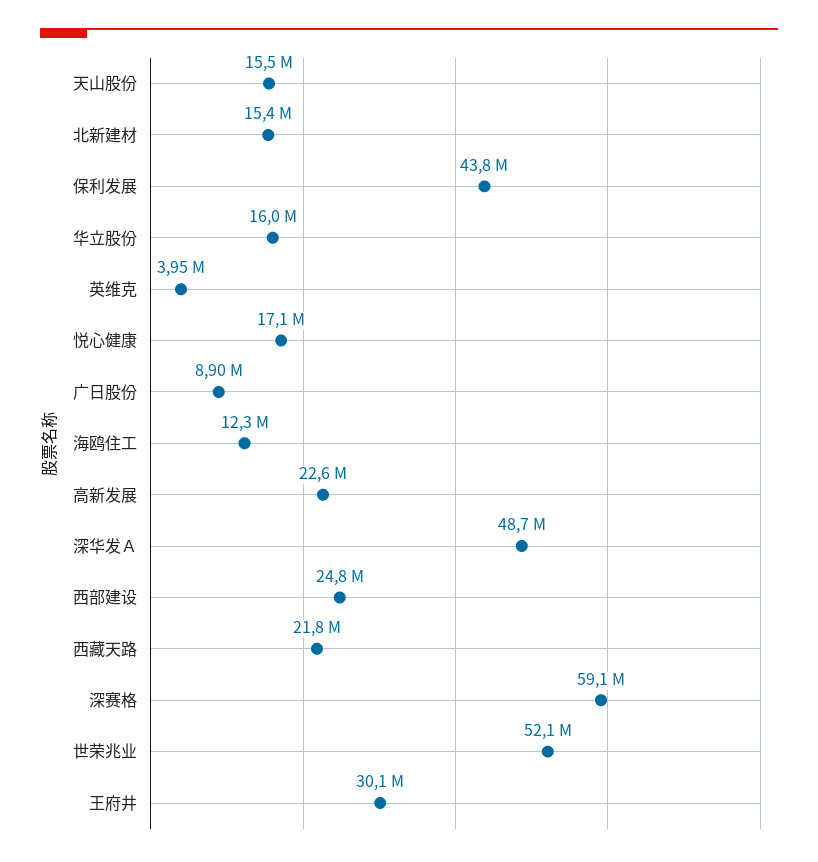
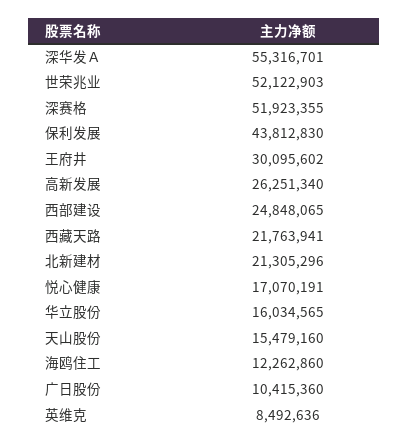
北新建材: 15400000 -> 21305296
英维克: 3950000 -> 8492636
广日股份: 8900000 -> 10415360
高新发展: 22600000 -> 26251340
深华发Ａ: 48700000 -> 55316701
深赛格: 59100000 -> 51923355

